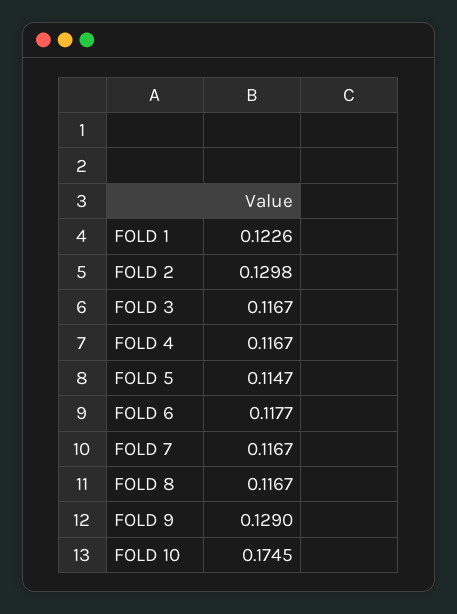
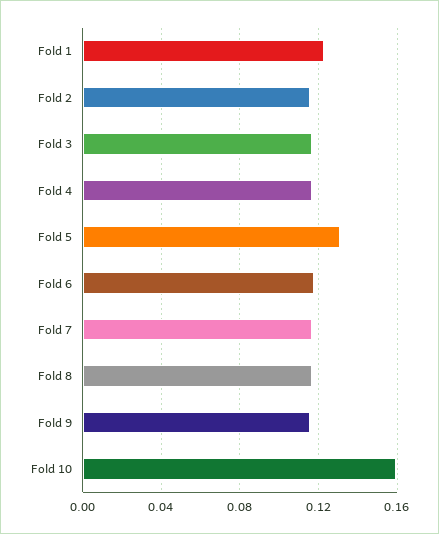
FOLD 2: 0.1298 -> 0.115
FOLD 5: 0.1147 -> 0.13
FOLD 9: 0.129 -> 0.115
FOLD 10: 0.1745 -> 0.16

